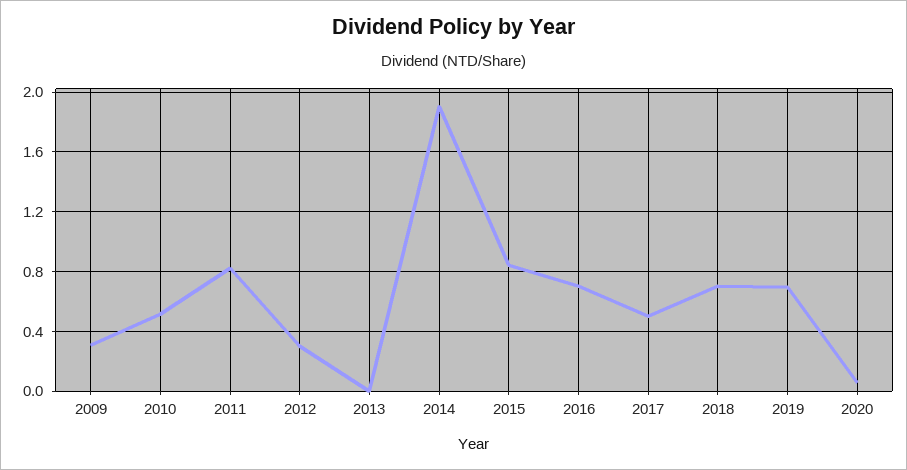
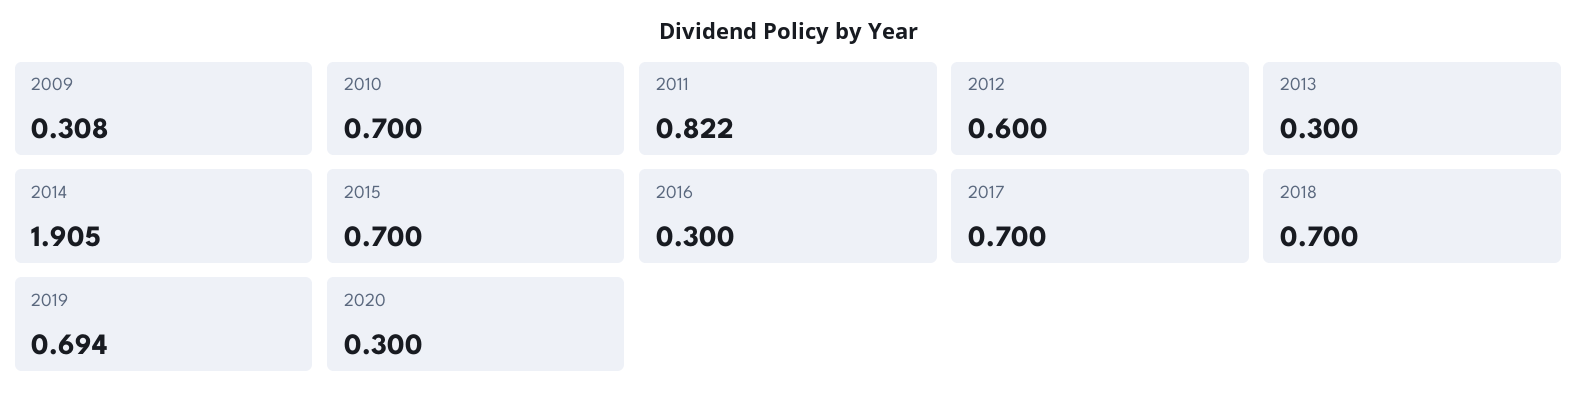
2010: 0.5 -> 0.7
2012: 0.3 -> 0.6
2013: 0 -> 0.3
2015: 0.85 -> 0.7
2016: 0.7 -> 0.3
2017: 0.5 -> 0.7
2020: 0.05 -> 0.3

